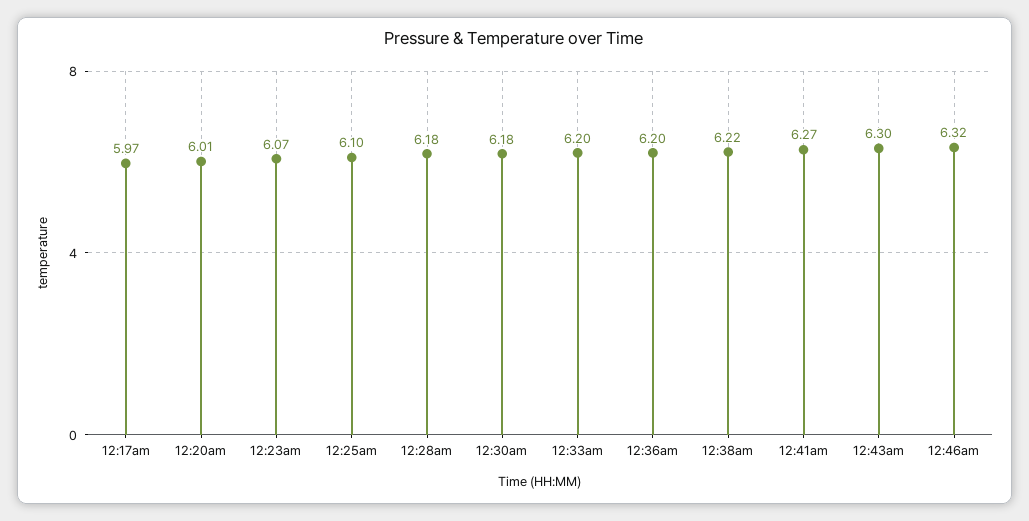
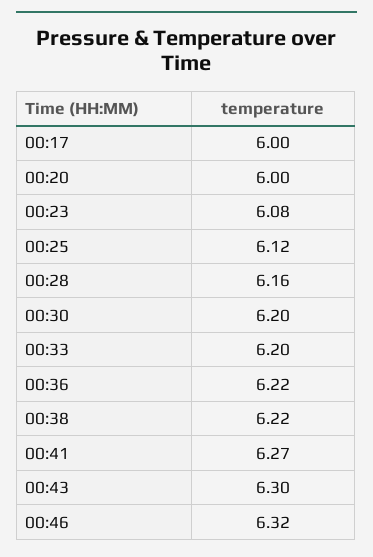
12:17am: 5.97 -> 6
12:20am: 6.01 -> 6
12:23am: 6.07 -> 6.08
12:25am: 6.1 -> 6.12
12:28am: 6.18 -> 6.16
12:30am: 6.18 -> 6.2
12:36am: 6.2 -> 6.22

